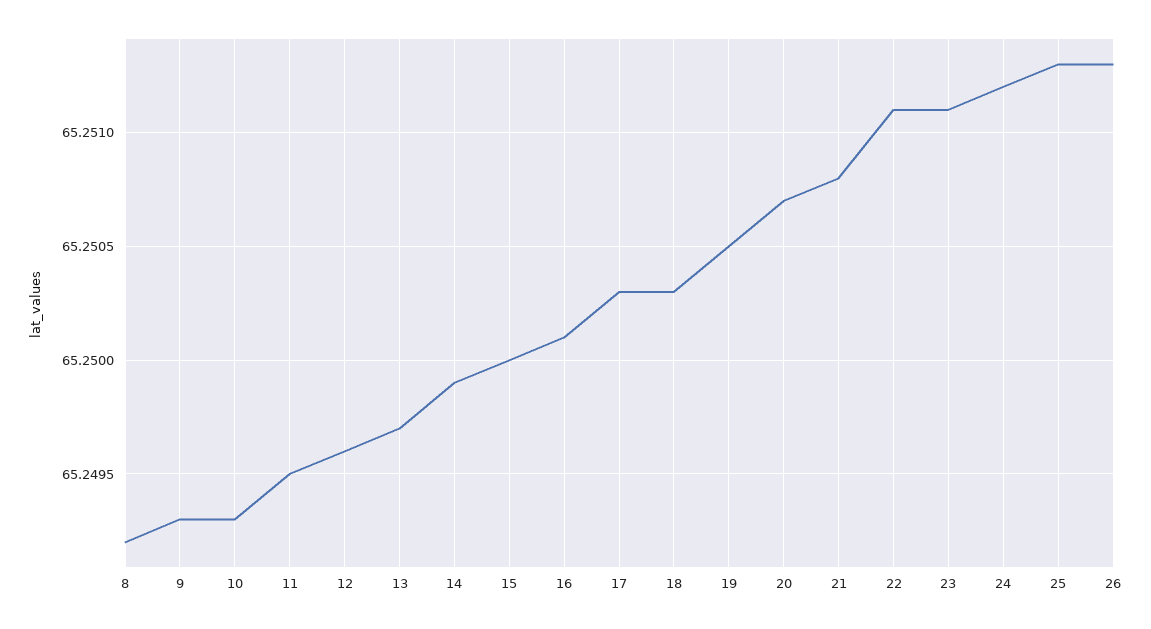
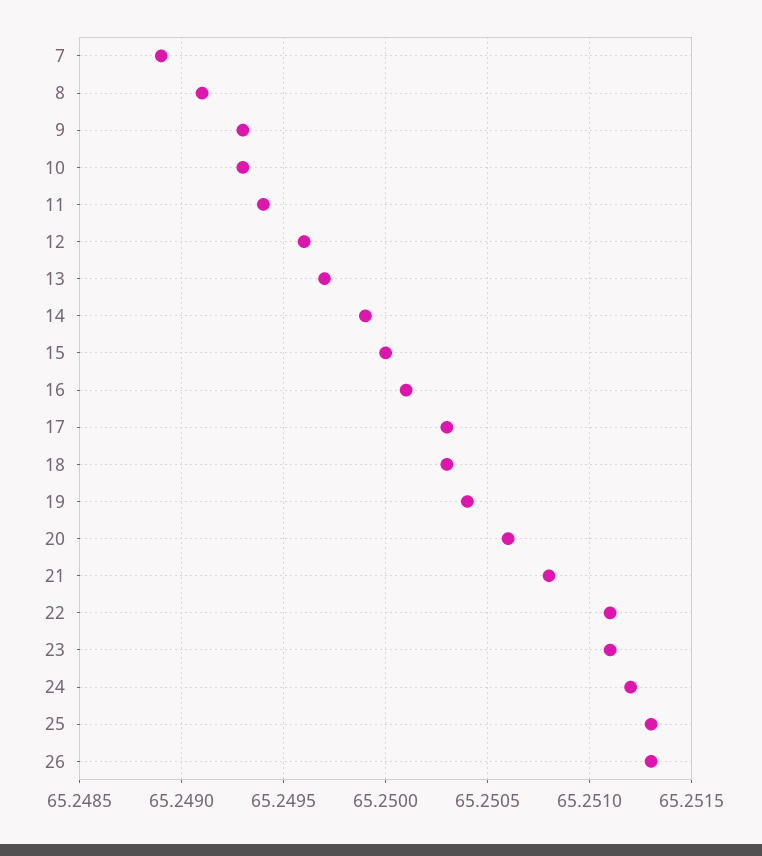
8: 65.2492 -> 65.2491
11: 65.2495 -> 65.2494
19: 65.2505 -> 65.2504
20: 65.2507 -> 65.2506
7: none -> 65.2489

